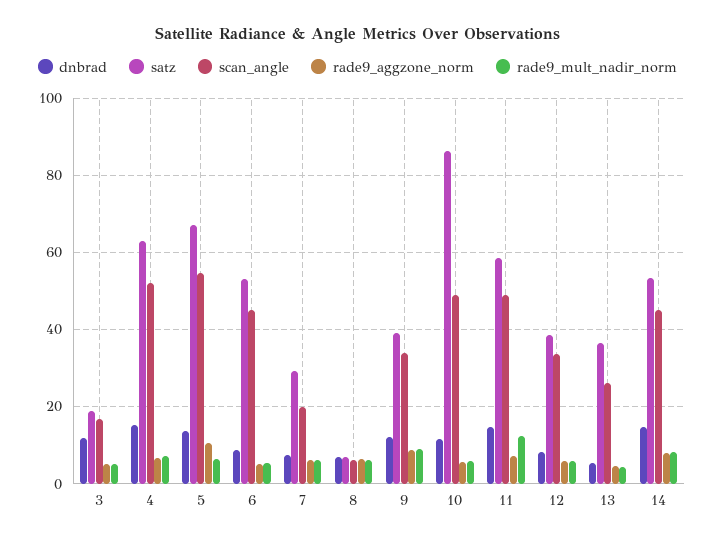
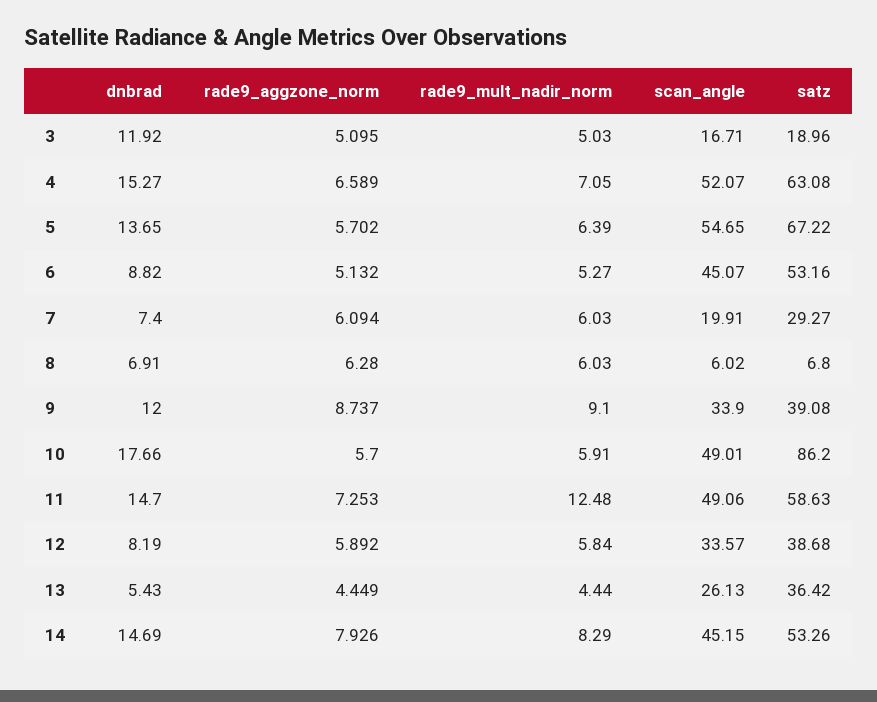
rade9_aggzone_norm, 5: 10 -> 5.702
dnbrad, 10: 12 -> 17.66

